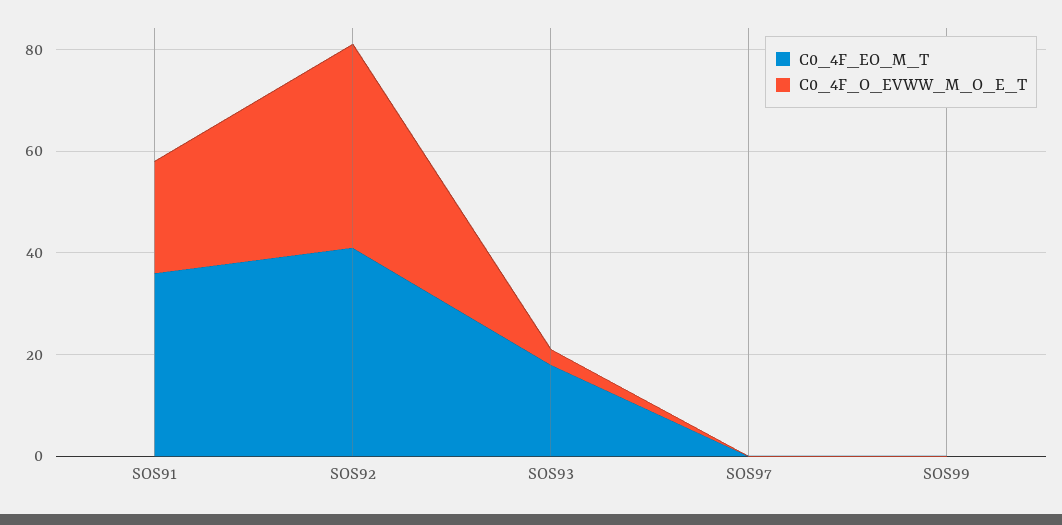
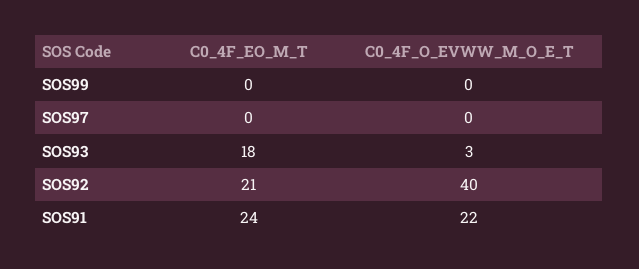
C0_4F_EO_M_T, SOS91: 35 -> 24
C0_4F_EO_M_T, SOS92: 40 -> 21

